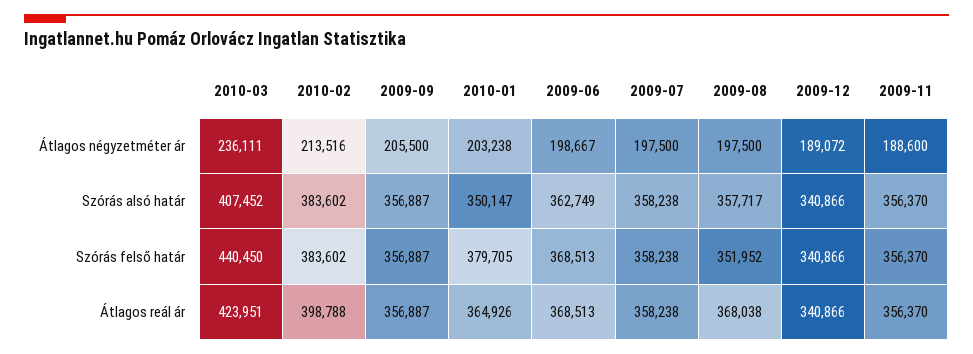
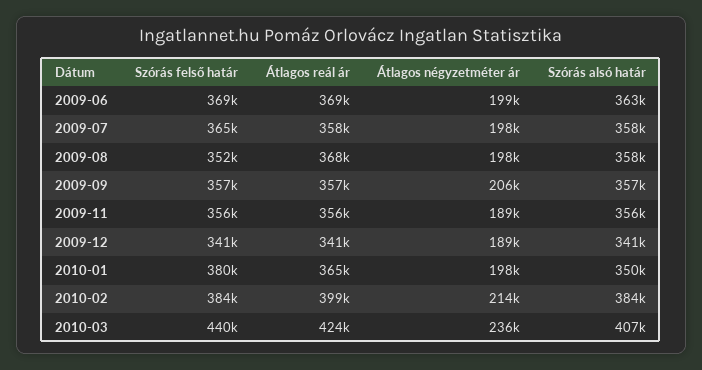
2010-01, Átlagos négyzetméter ár: 203238 -> 198000
2009-07, Szórás felső határ: 358238 -> 365000

